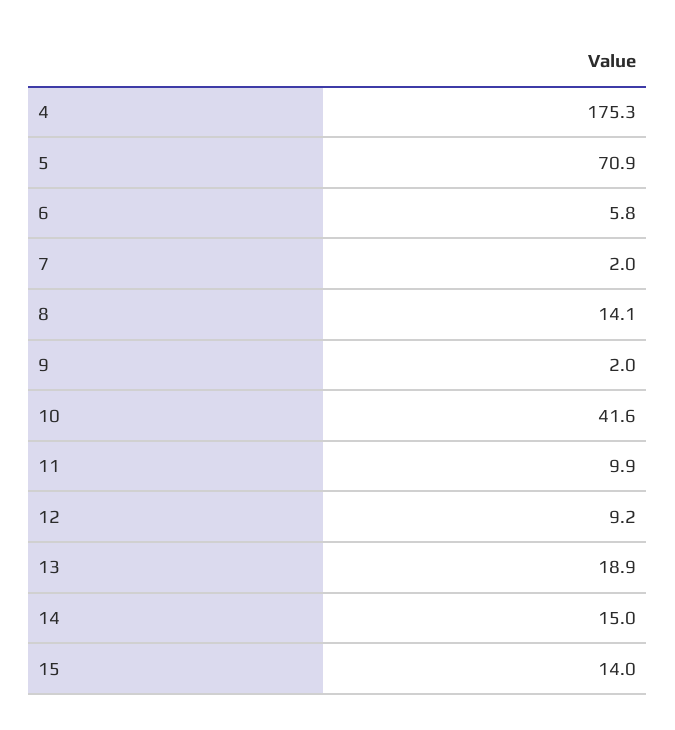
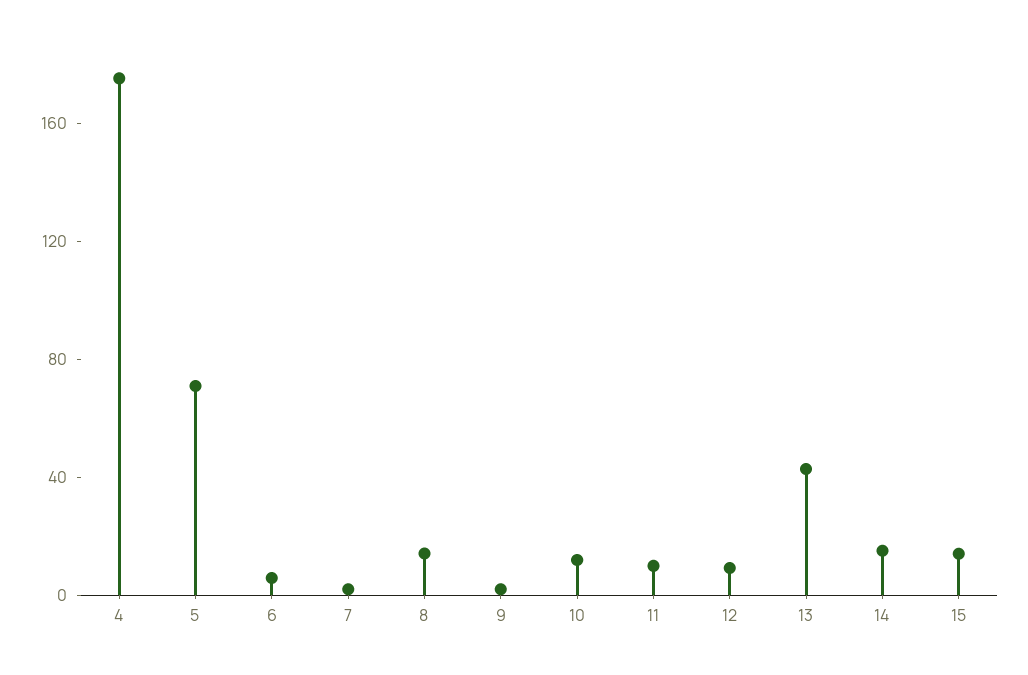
10: 41.6 -> 10
13: 18.9 -> 40

